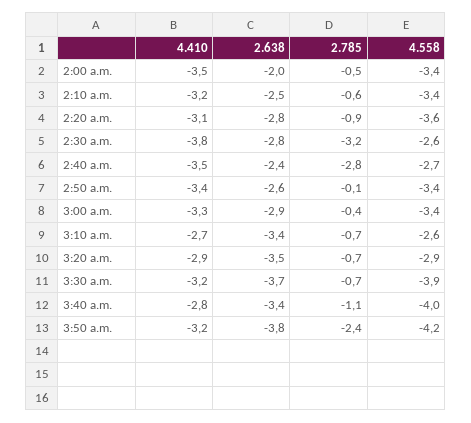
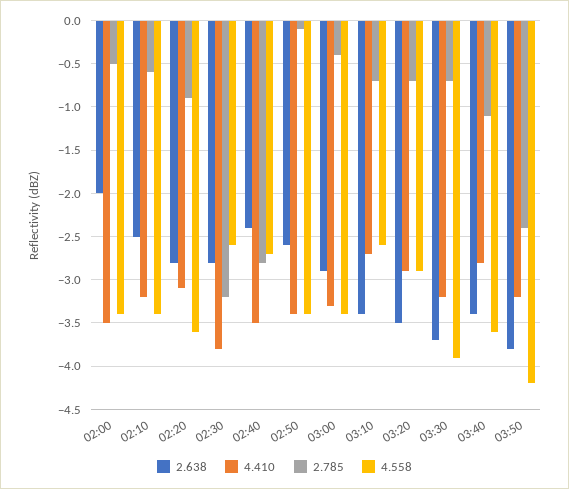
4.558, 3:40 a.m.: -4 -> -3.6

